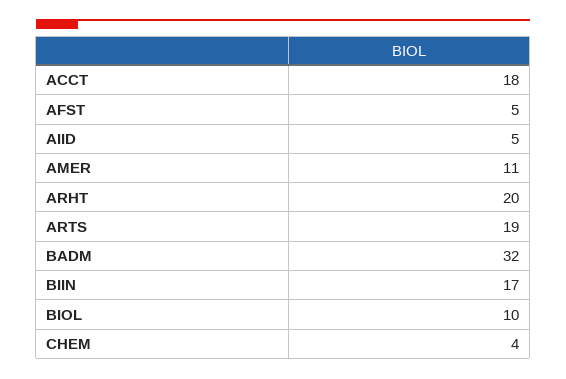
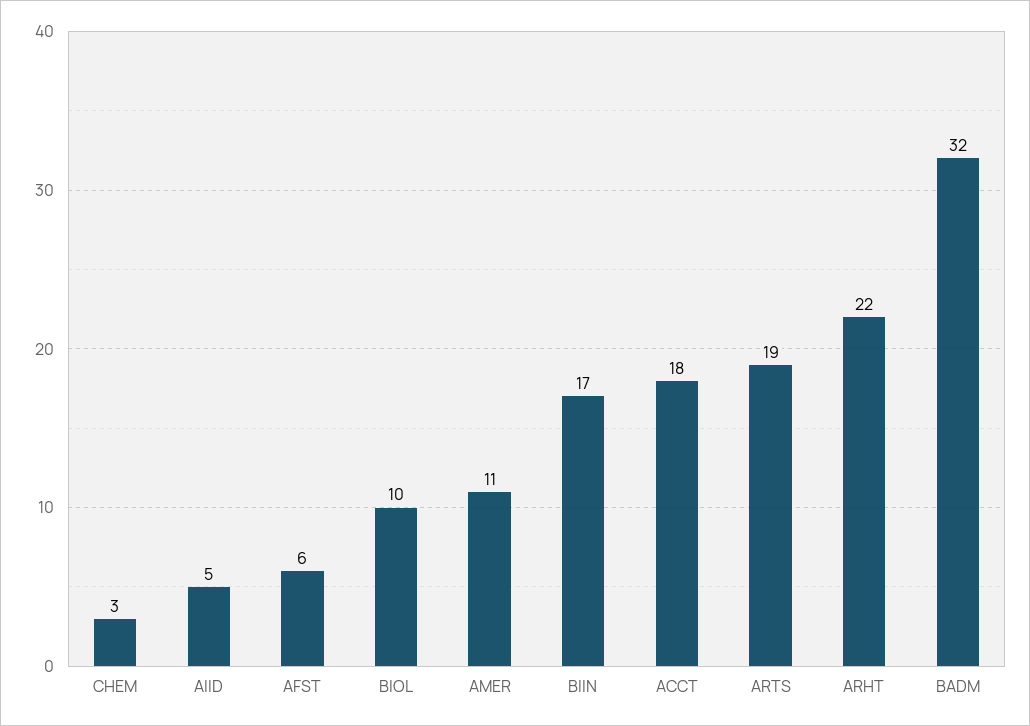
AFST: 5 -> 6
ARHT: 20 -> 22
CHEM: 4 -> 3

